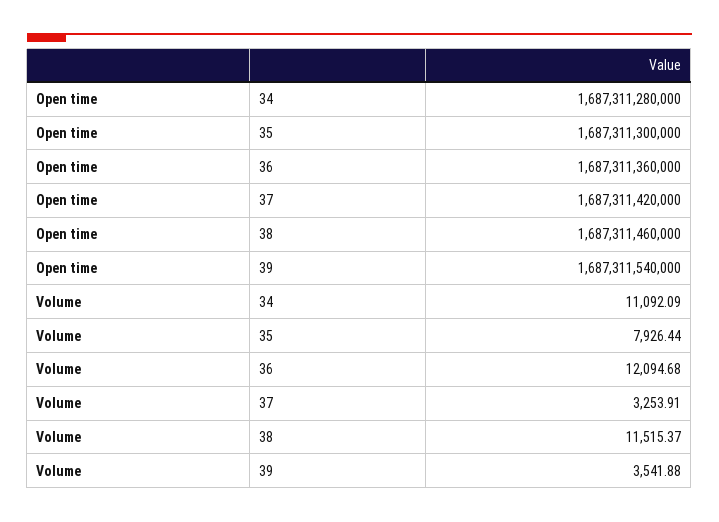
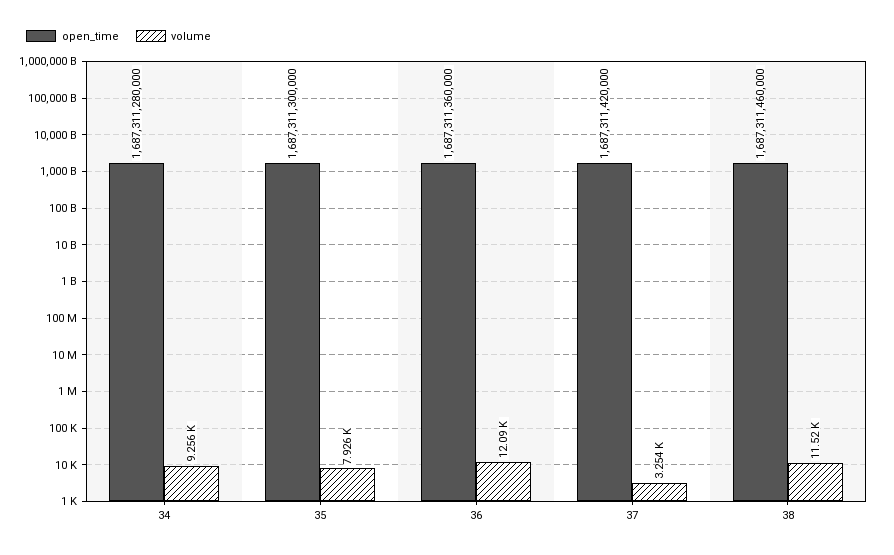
Open time, 39: 1687311540000 -> none
Volume, 34: 11092.09 -> 9256
Volume, 39: 3541.88 -> none

